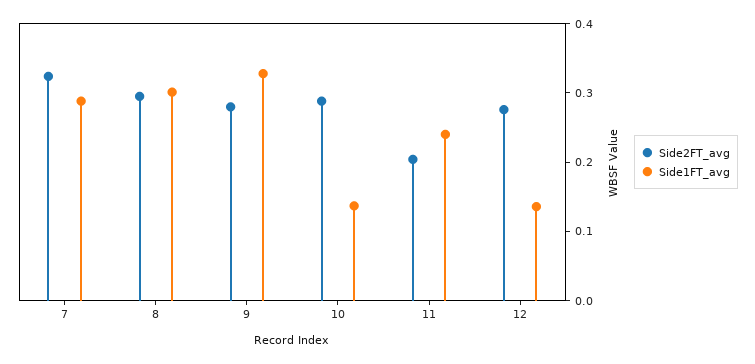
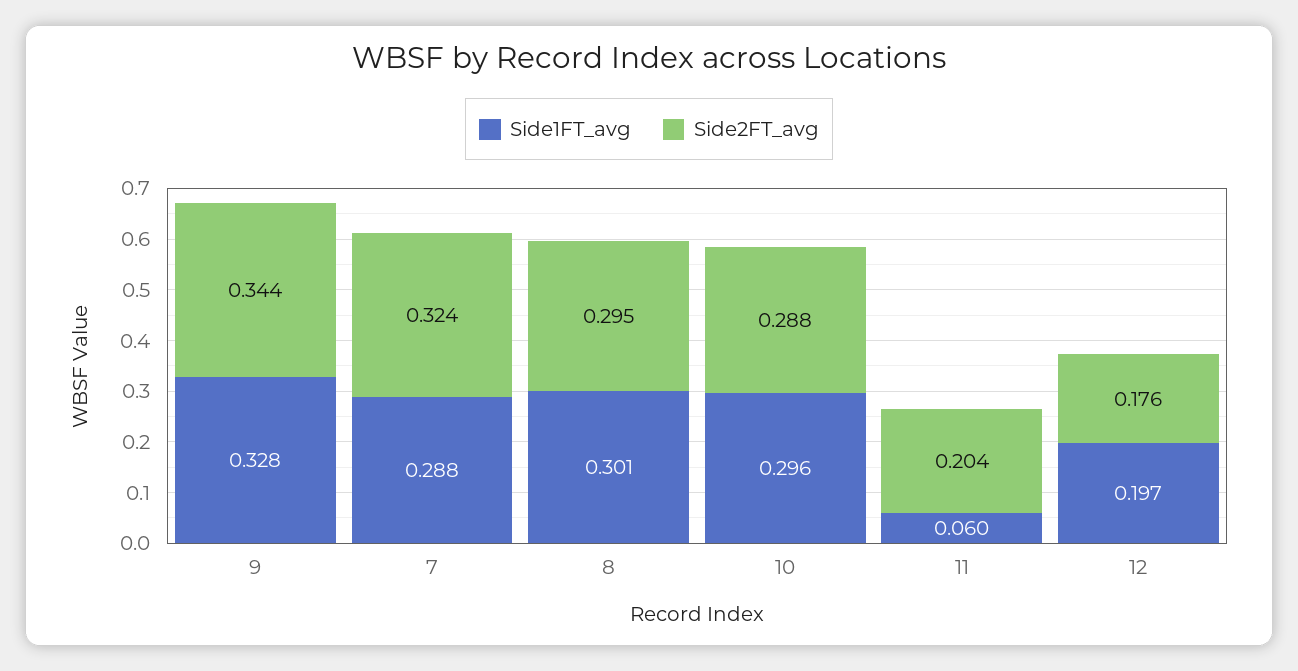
Side2FT_avg, 9: 0.28 -> 0.344
Side1FT_avg, 10: 0.14 -> 0.296
Side1FT_avg, 11: 0.24 -> 0.06
Side2FT_avg, 12: 0.28 -> 0.176
Side1FT_avg, 12: 0.14 -> 0.197

